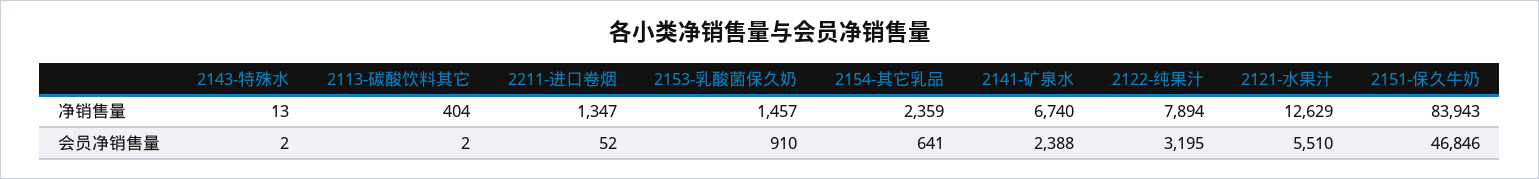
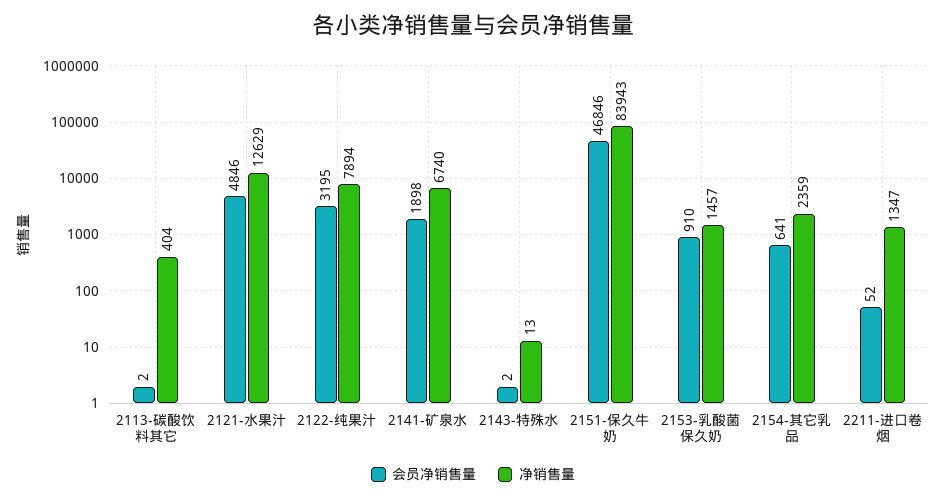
会员净销售量, 2141-矿泉水: 2388 -> 1898
会员净销售量, 2121-水果汁: 5510 -> 4846

